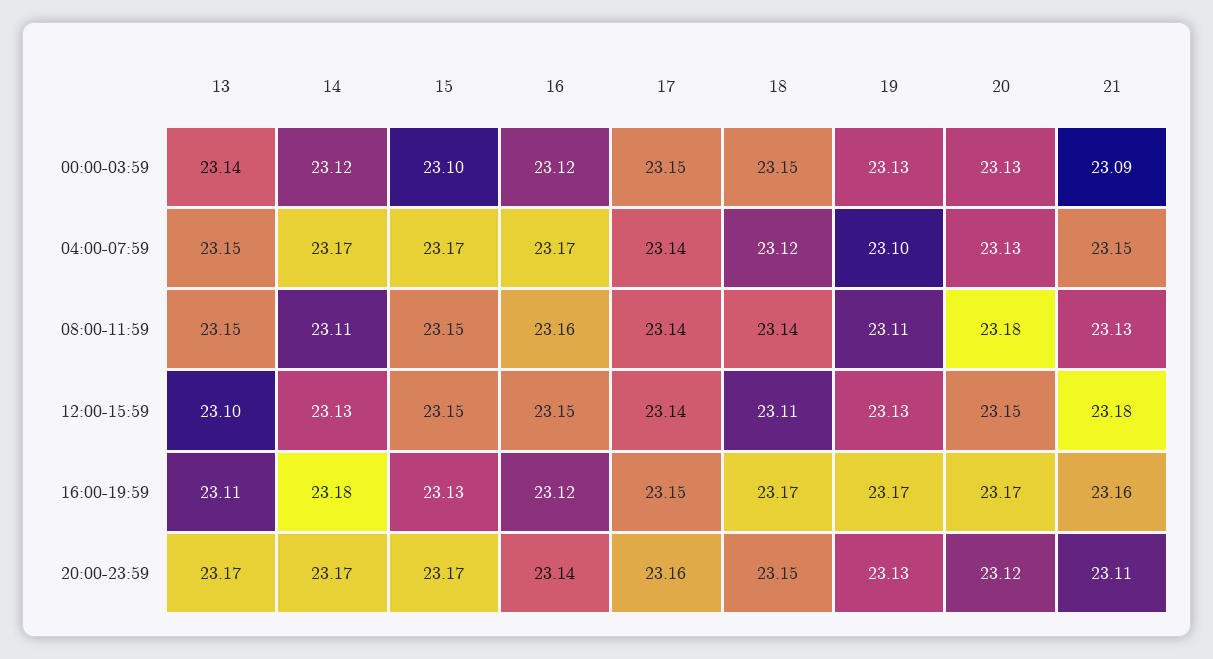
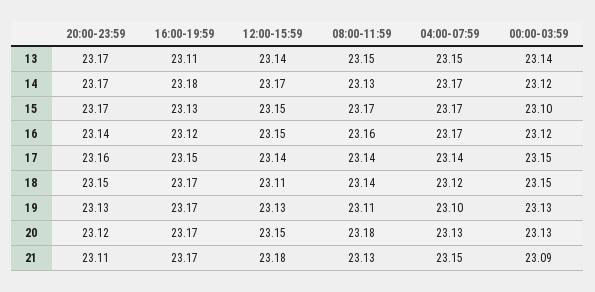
14, 08:00-11:59: 23.11 -> 23.13
15, 08:00-11:59: 23.15 -> 23.17
13, 12:00-15:59: 23.1 -> 23.14
14, 12:00-15:59: 23.13 -> 23.17
21, 16:00-19:59: 23.16 -> 23.17

